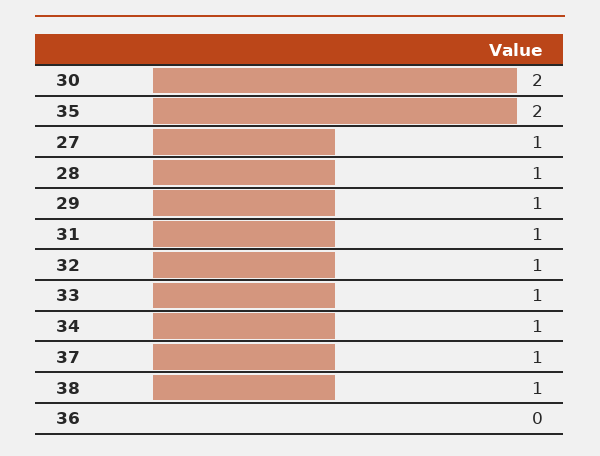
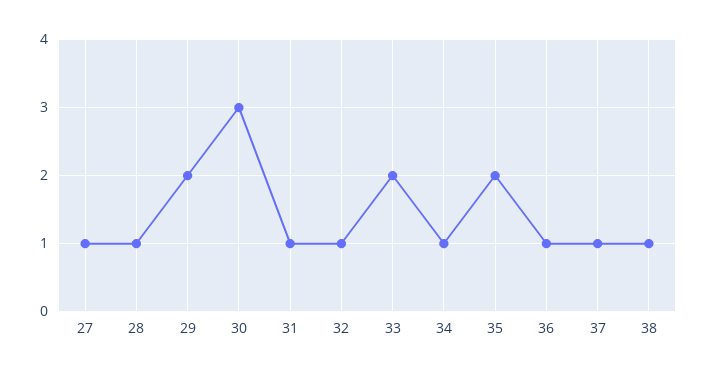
30: 2 -> 3
29: 1 -> 2
33: 1 -> 2
36: 0 -> 1

